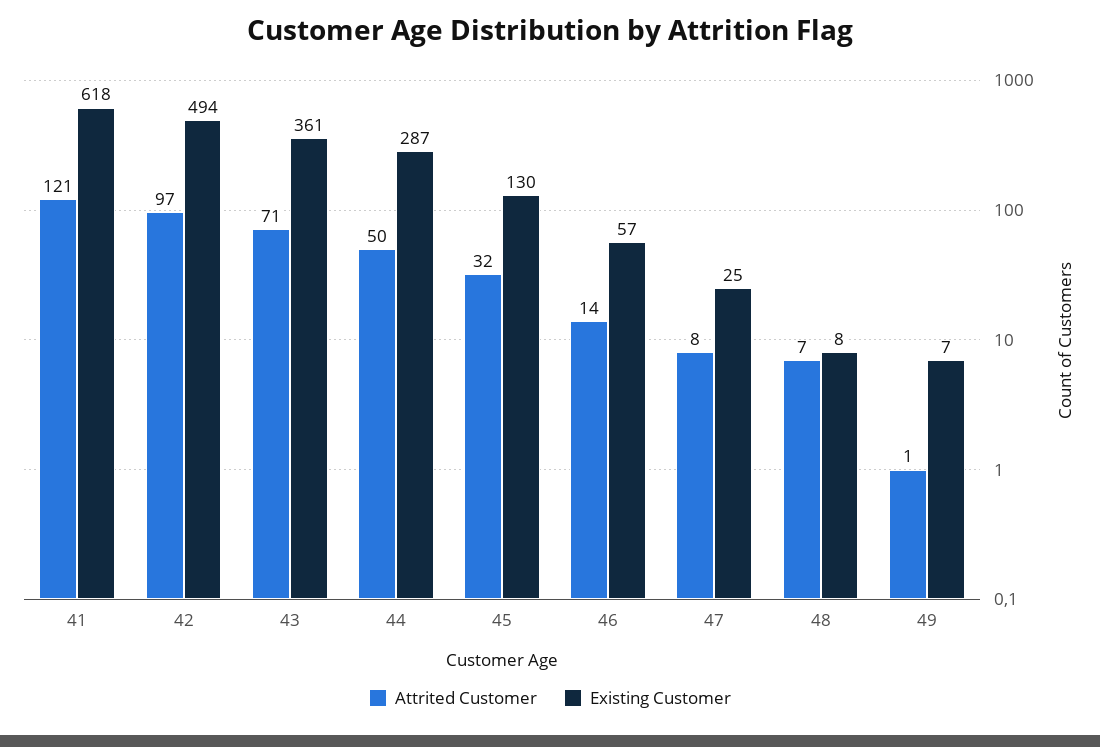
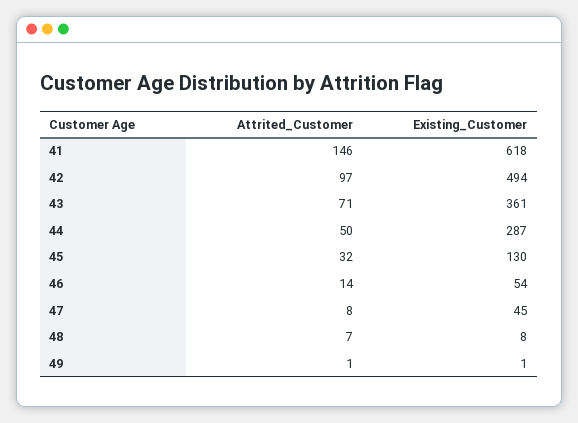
Attrited Customer, 41: 121 -> 146
Existing Customer, 46: 57 -> 54
Existing Customer, 47: 25 -> 45
Existing Customer, 49: 7 -> 1

